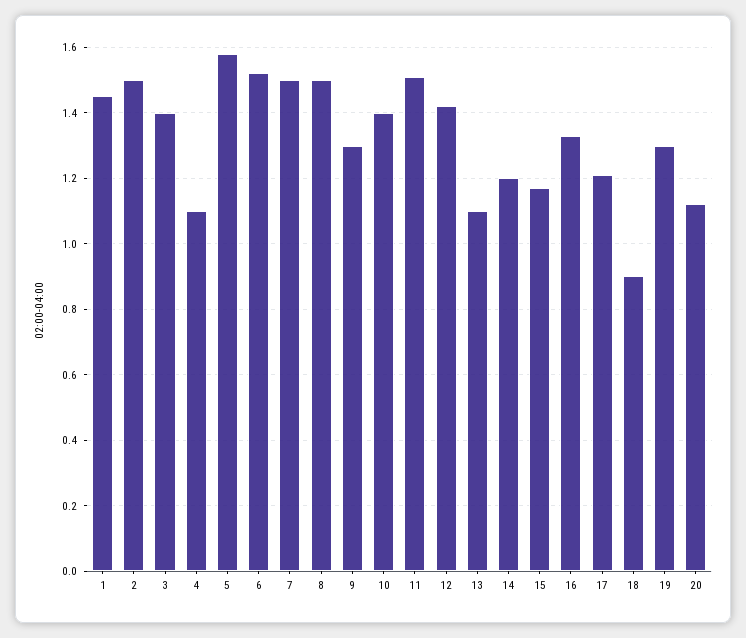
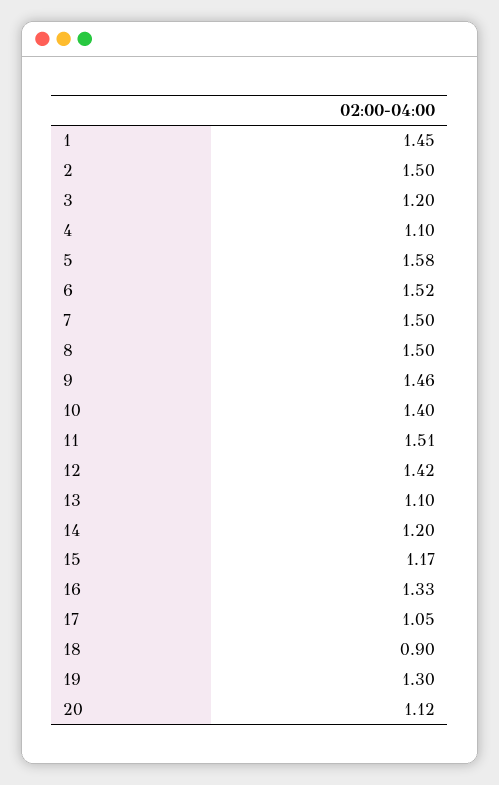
3: 1.4 -> 1.2
9: 1.3 -> 1.46
17: 1.2 -> 1.05

